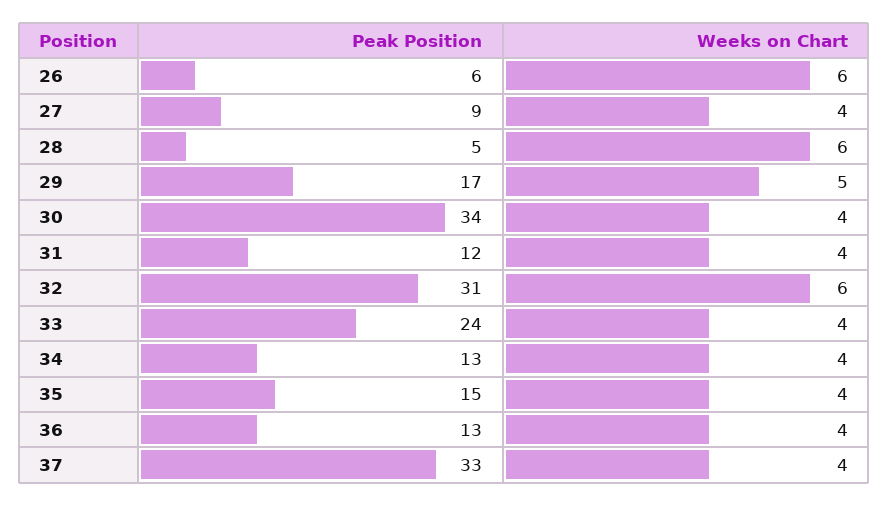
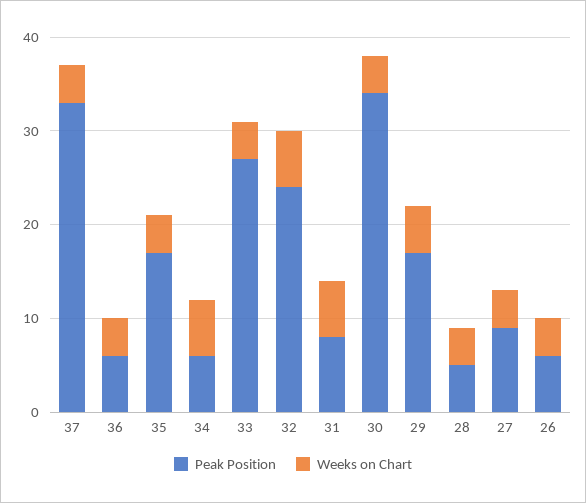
Weeks on Chart, 26: 6 -> 4
Weeks on Chart, 28: 6 -> 4
Peak Position, 31: 12 -> 8
Weeks on Chart, 31: 4 -> 6
Peak Position, 32: 31 -> 24
Peak Position, 33: 24 -> 27
Peak Position, 34: 13 -> 6
Weeks on Chart, 34: 4 -> 6
Peak Position, 35: 15 -> 17
Peak Position, 36: 13 -> 6

